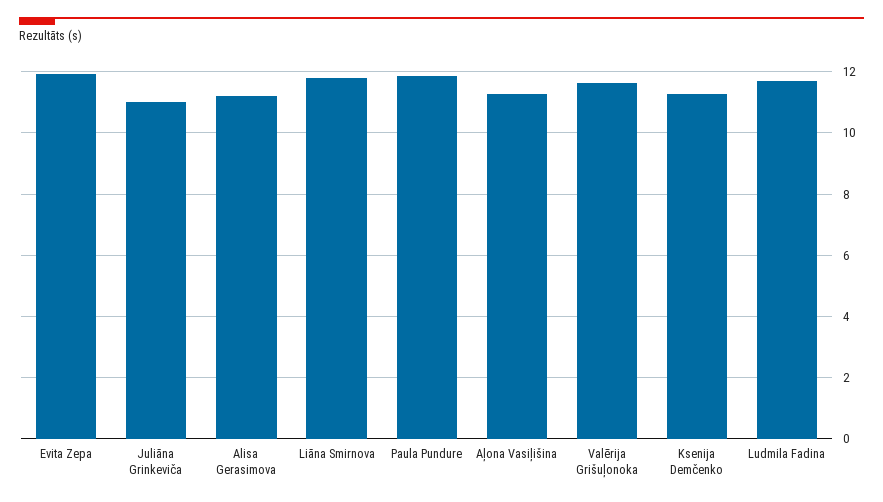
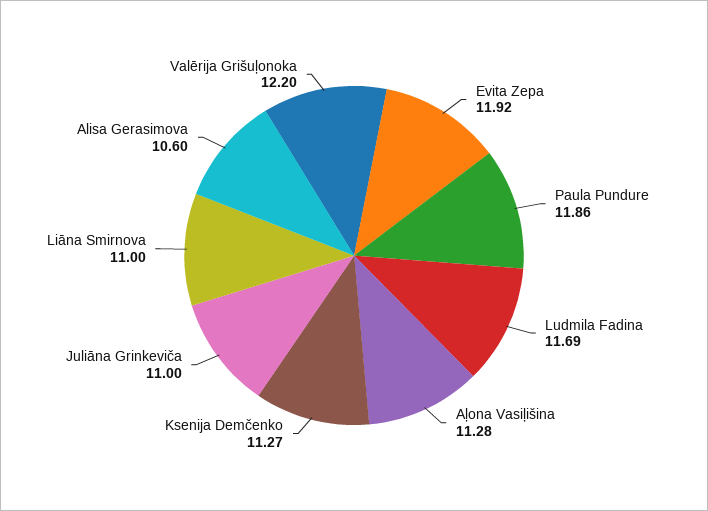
Alisa Gerasimova: 11.2 -> 10.6
Liāna Smirnova: 11.8 -> 11
Valērija Grišuļonoka: 11.6 -> 12.2

